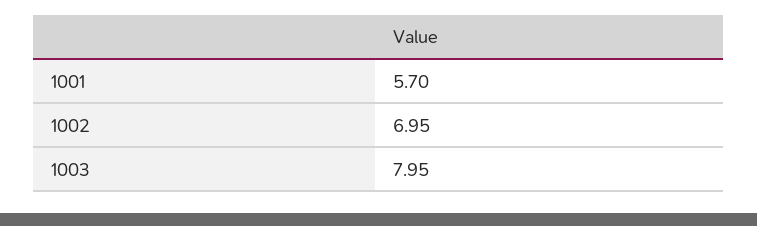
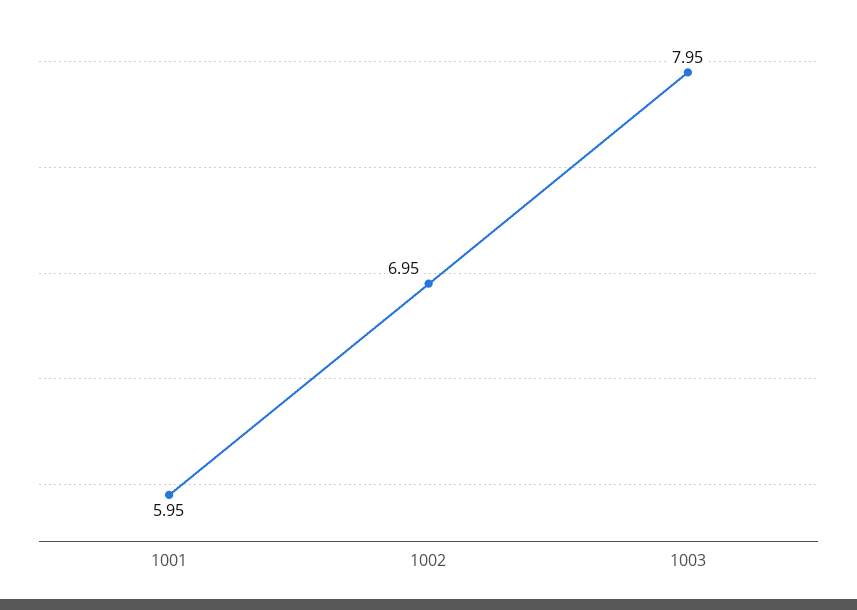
1001: 5.7 -> 5.95

